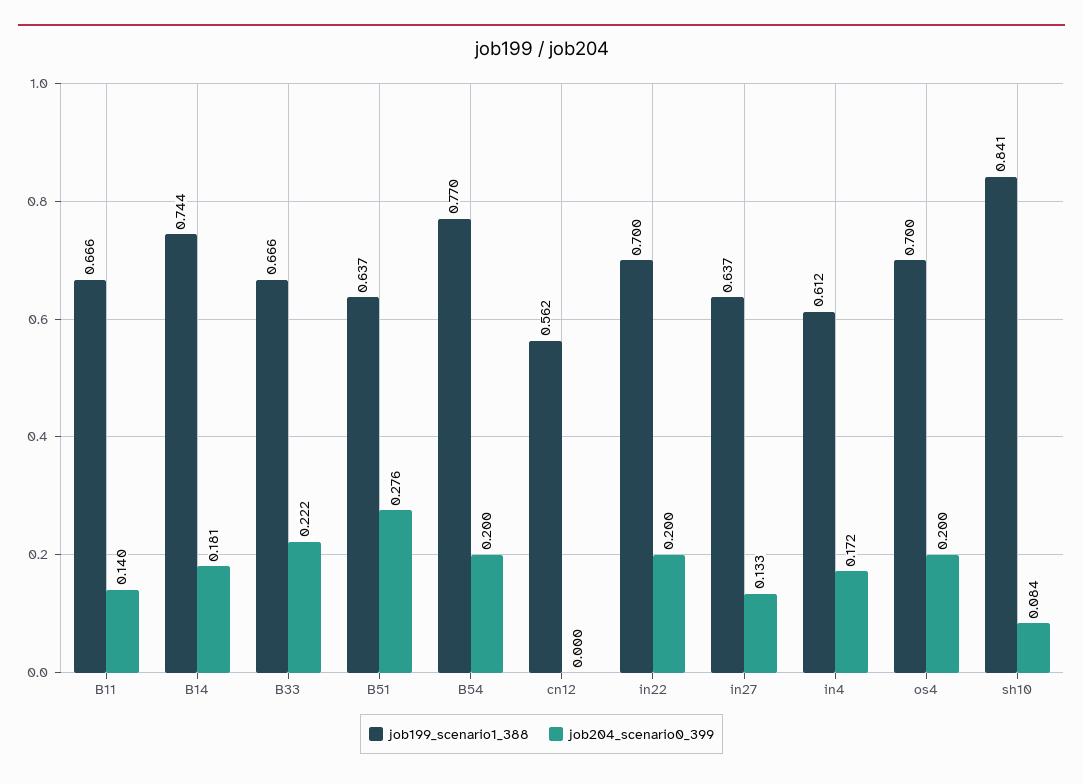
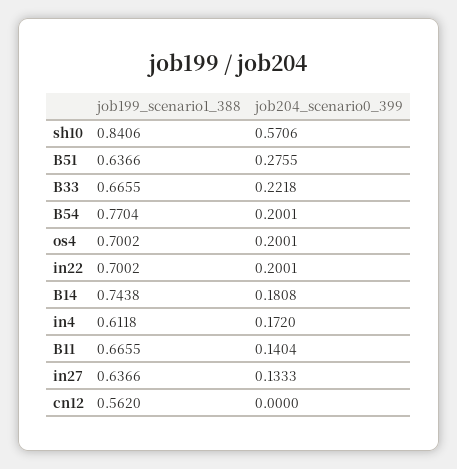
job204_scenario0_399, sh10: 0.084 -> 0.5706

